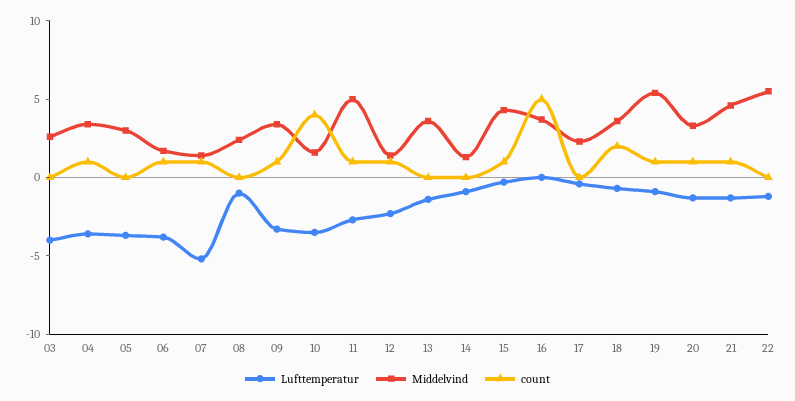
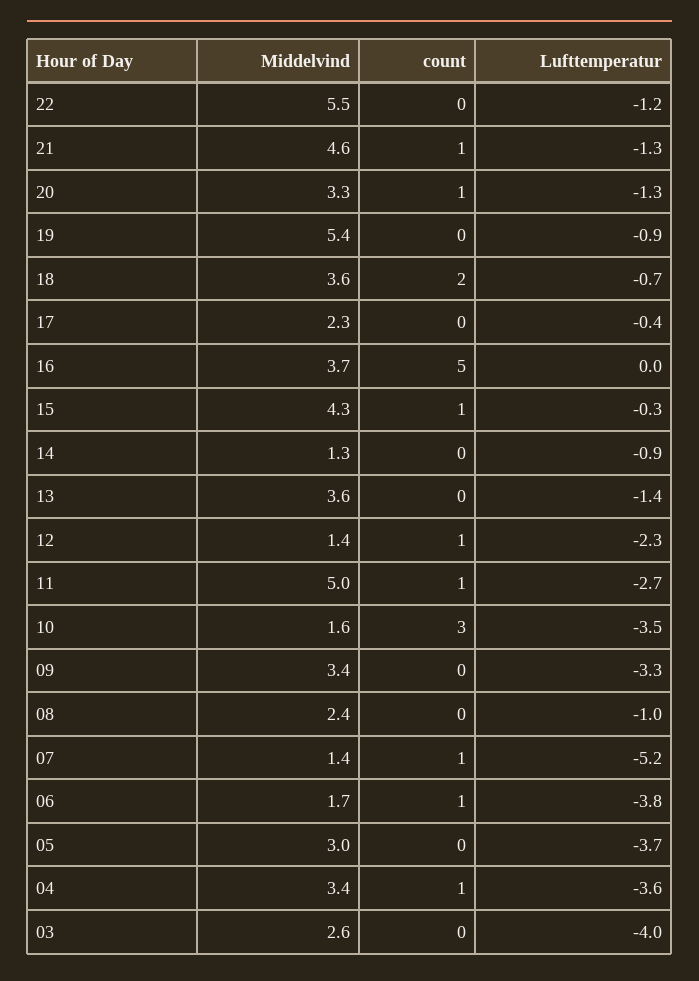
count, 09: 1 -> 0
count, 10: 4 -> 3
count, 19: 1 -> 0

